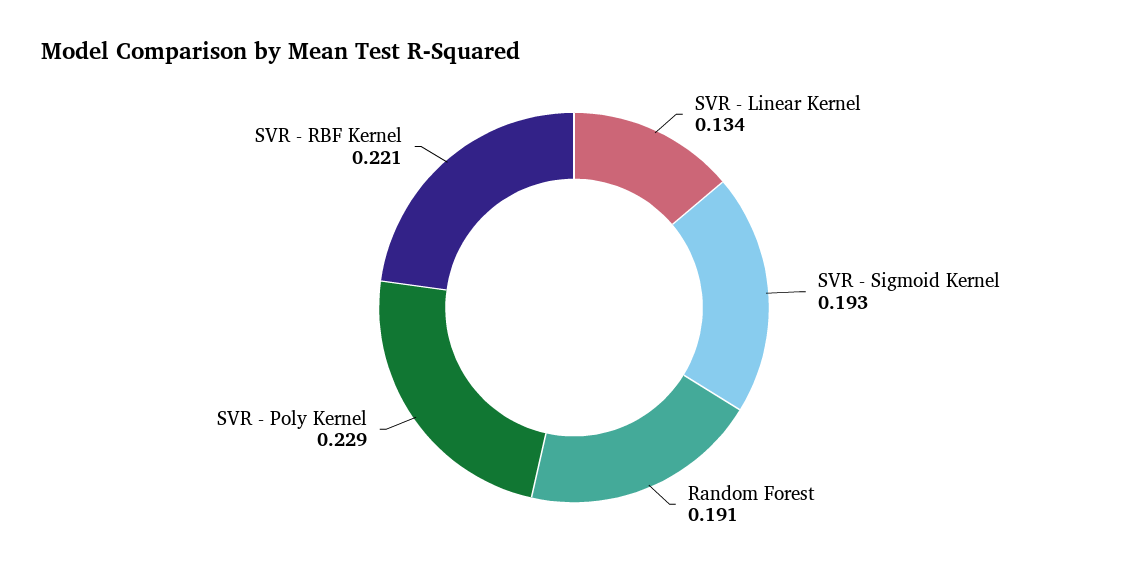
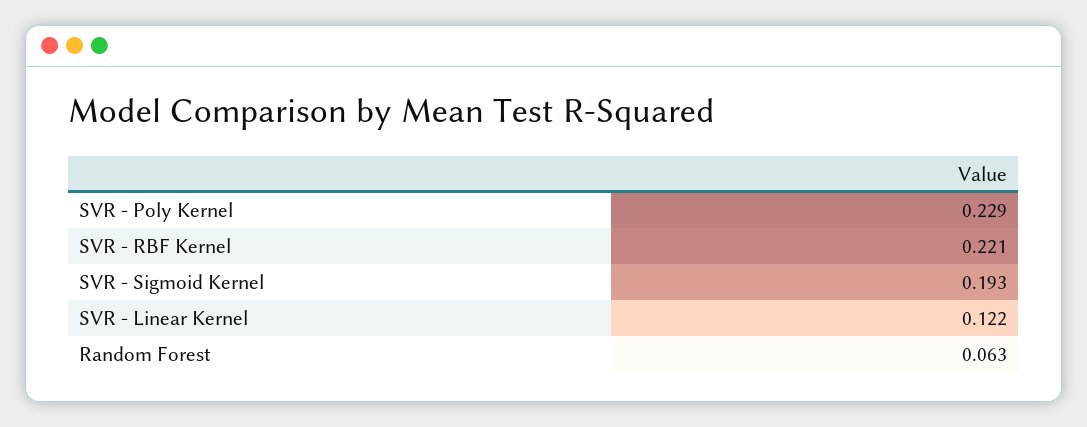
SVR - Linear Kernel: 0.134 -> 0.122
Random Forest: 0.191 -> 0.063

